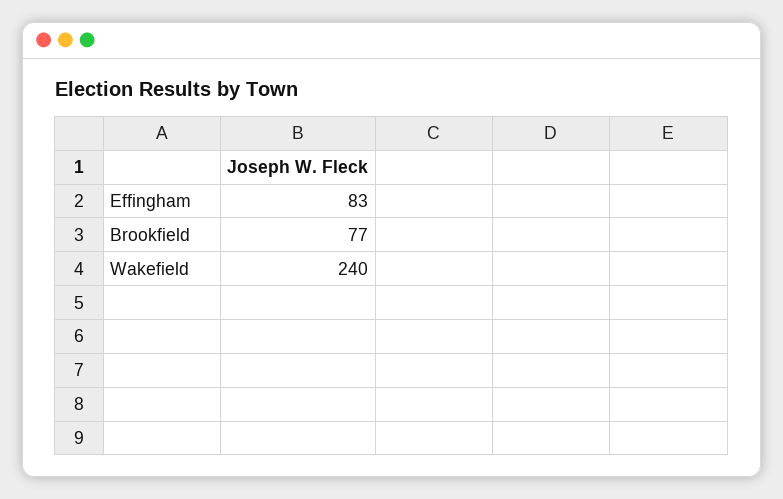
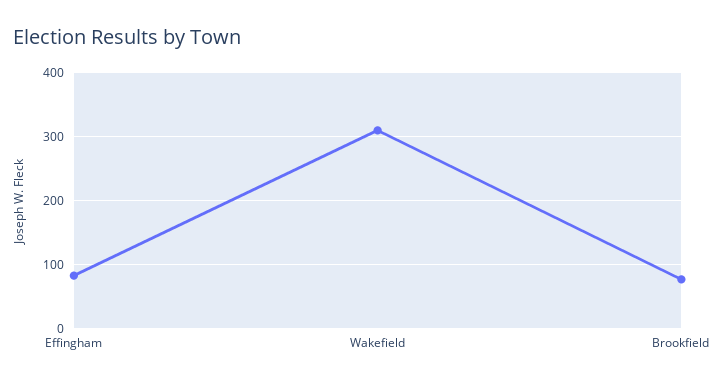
Wakefield: 240 -> 310

